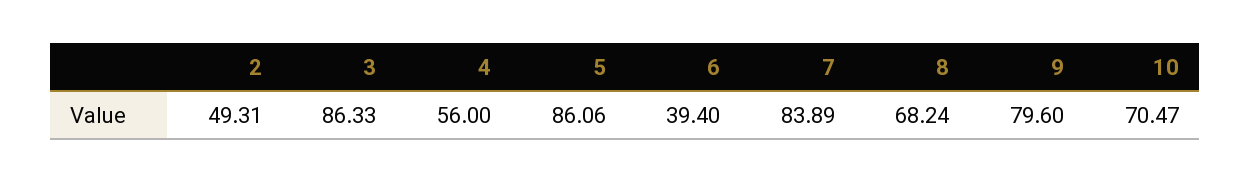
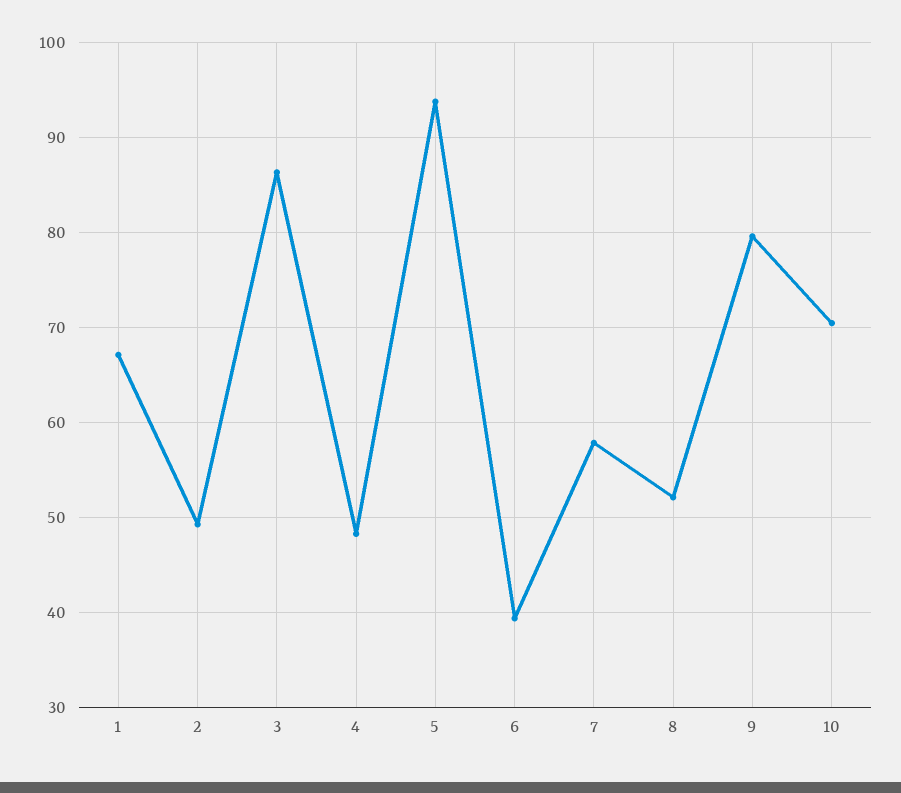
4: 56 -> 48
5: 86.06 -> 94
7: 83.89 -> 58
8: 68.24 -> 52
1: none -> 67

